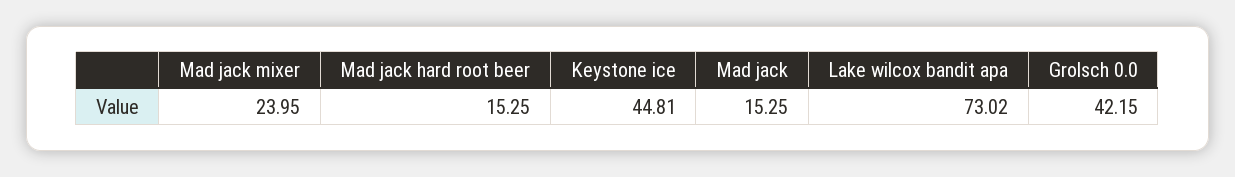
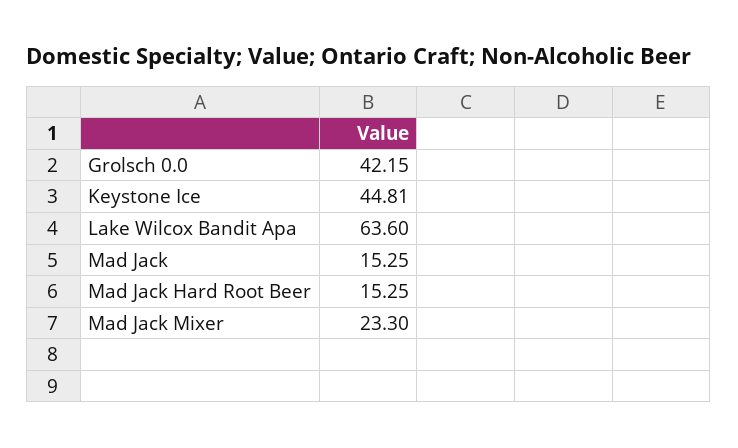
Mad jack mixer: 23.95 -> 23.3
Lake wilcox bandit apa: 73.02 -> 63.6

